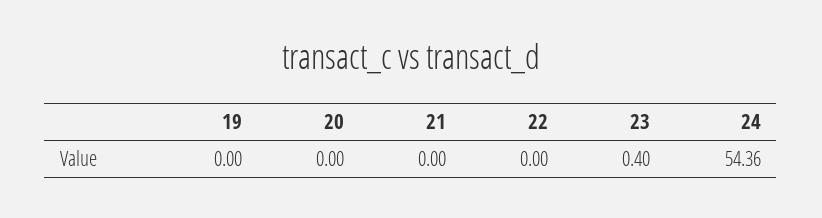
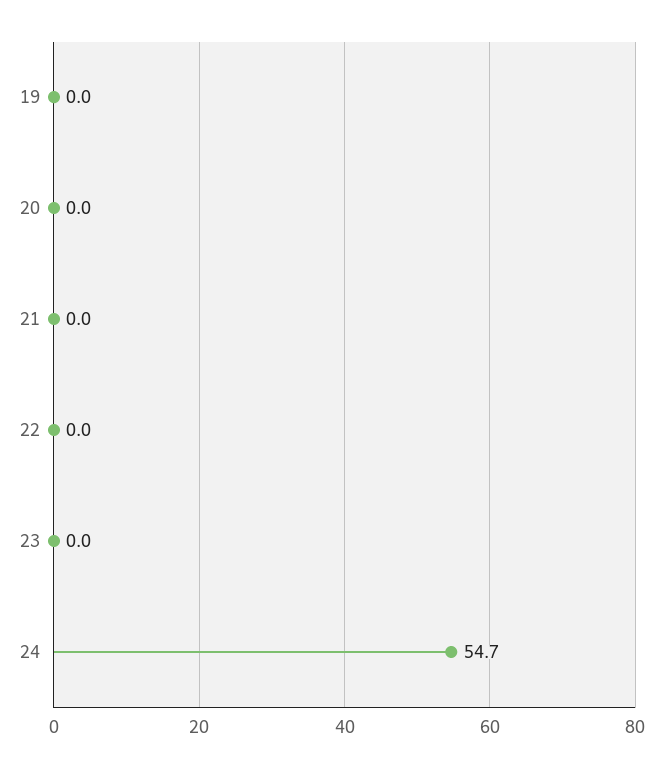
23: 0.4 -> 0
24: 54.36 -> 54.7

